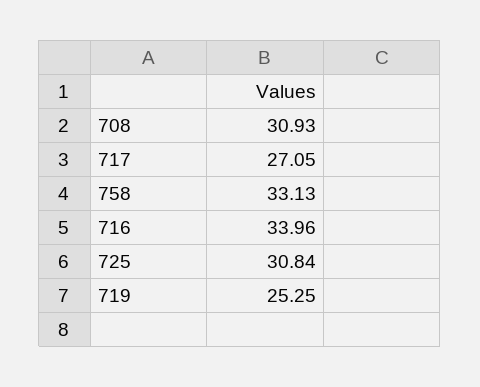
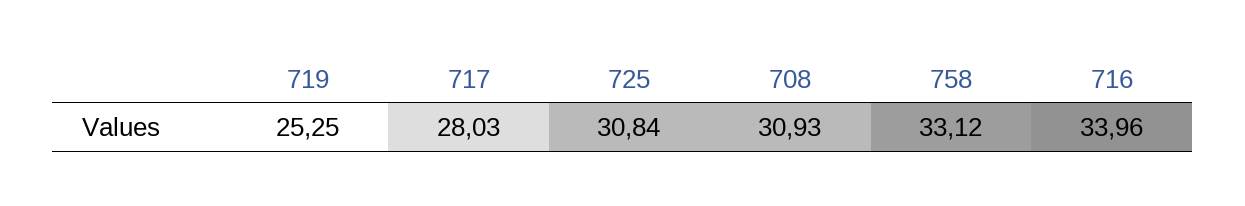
717: 27.05 -> 28.03
758: 33.13 -> 33.12

